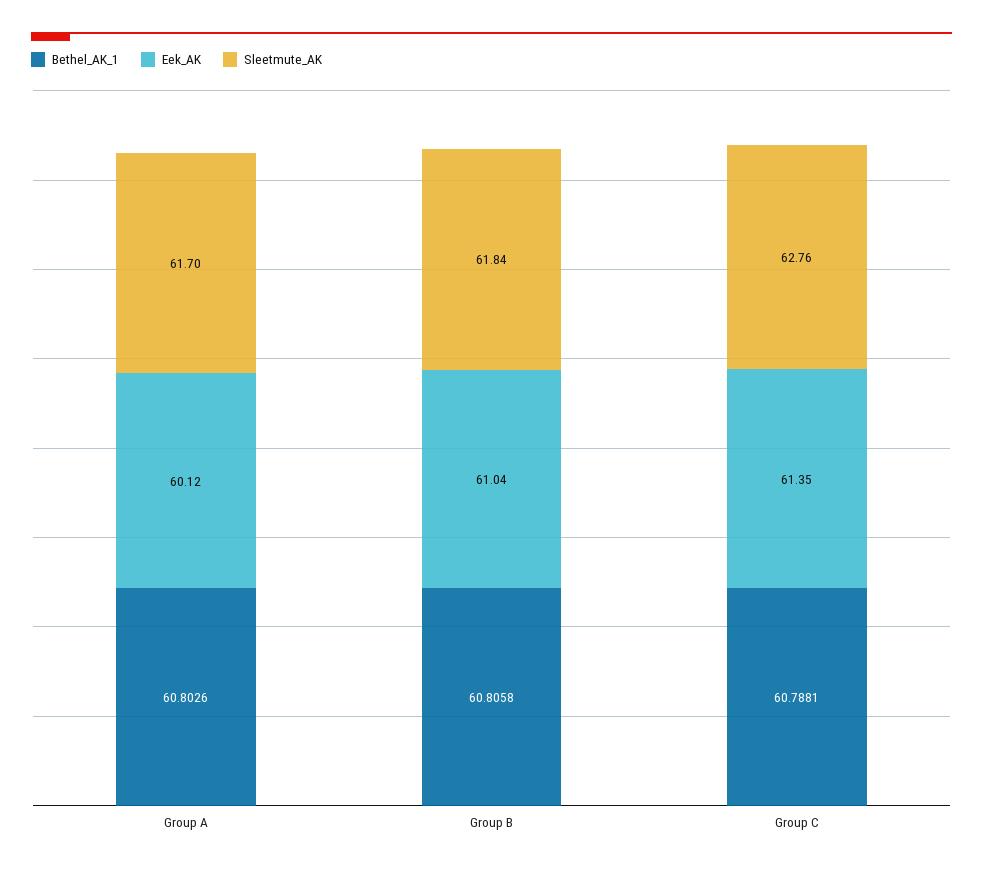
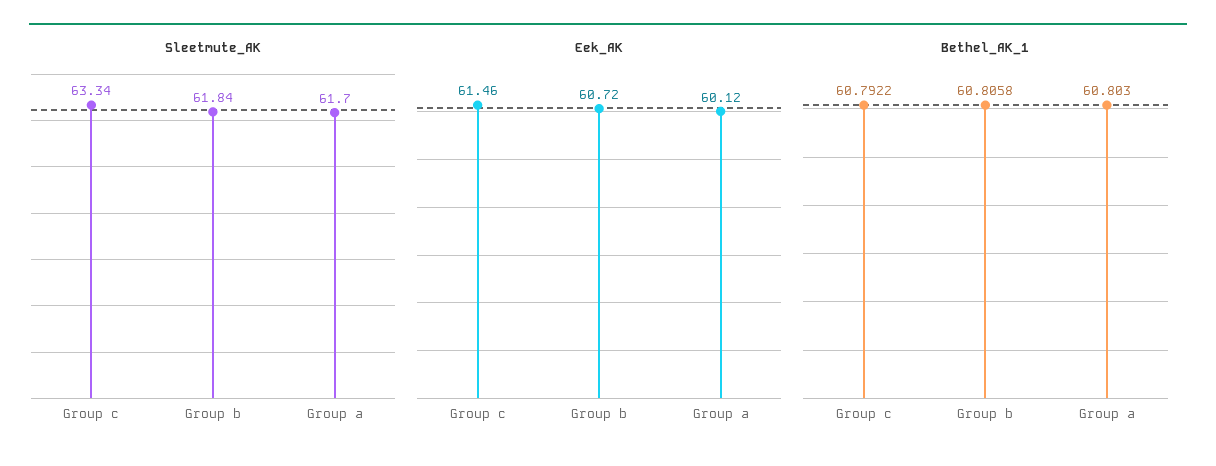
Bethel_AK_1, Group A: 60.8026 -> 60.803
Eek_AK, Group B: 61.04 -> 60.72
Bethel_AK_1, Group C: 60.7881 -> 60.7922
Eek_AK, Group C: 61.35 -> 61.46
Sleetmute_AK, Group C: 62.76 -> 63.34

